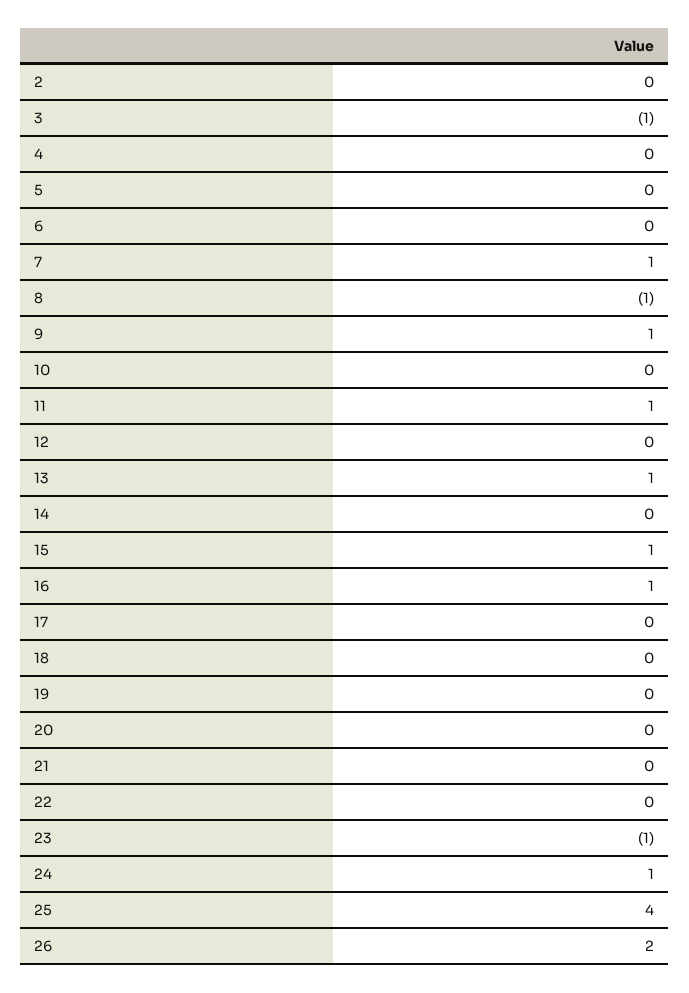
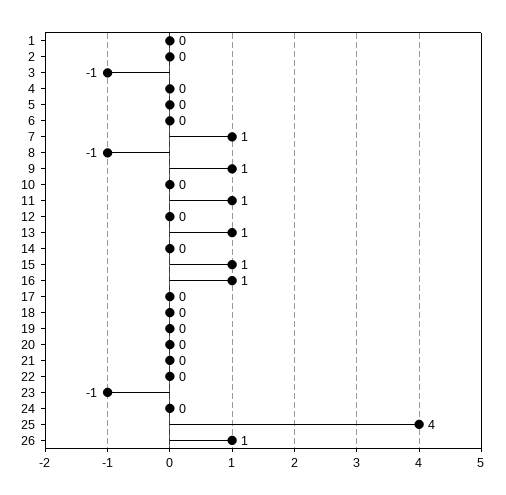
24: 1 -> 0
26: 2 -> 1
1: none -> 0

